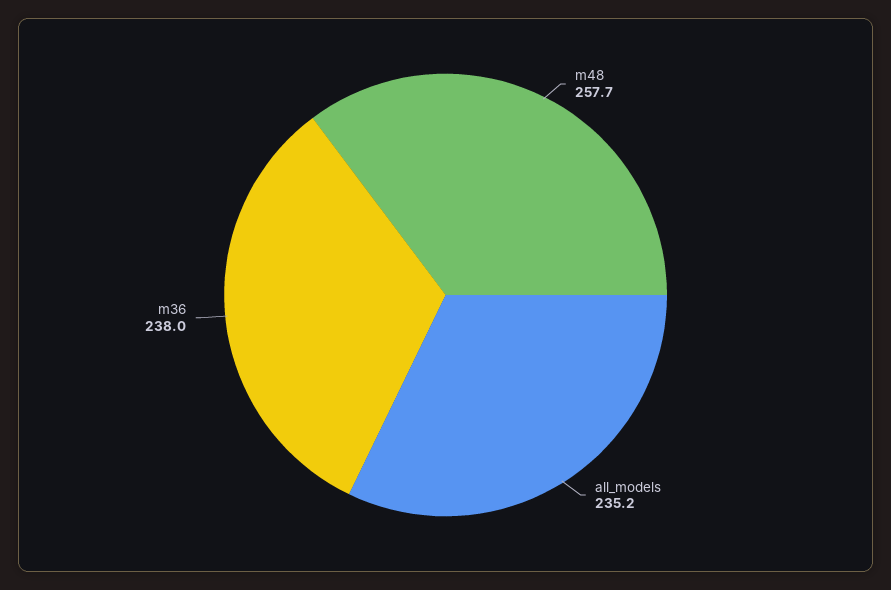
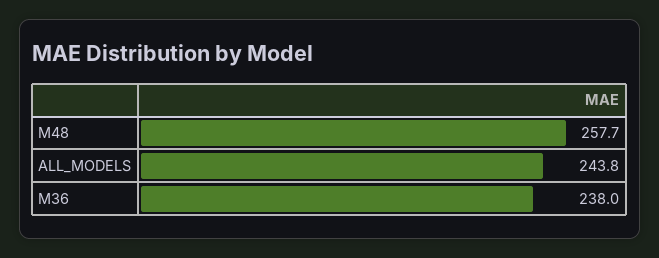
all_models: 235.2 -> 243.8

